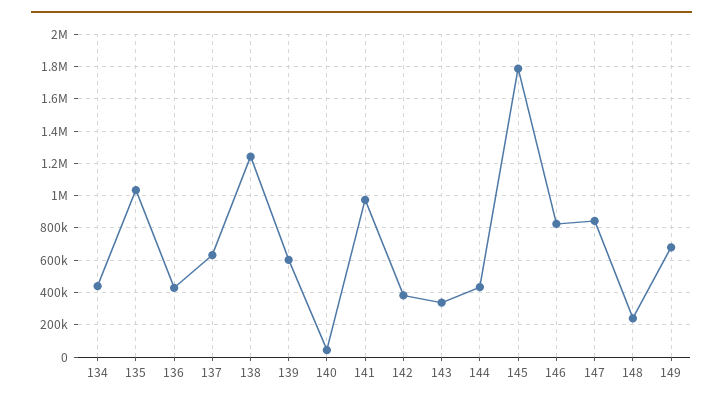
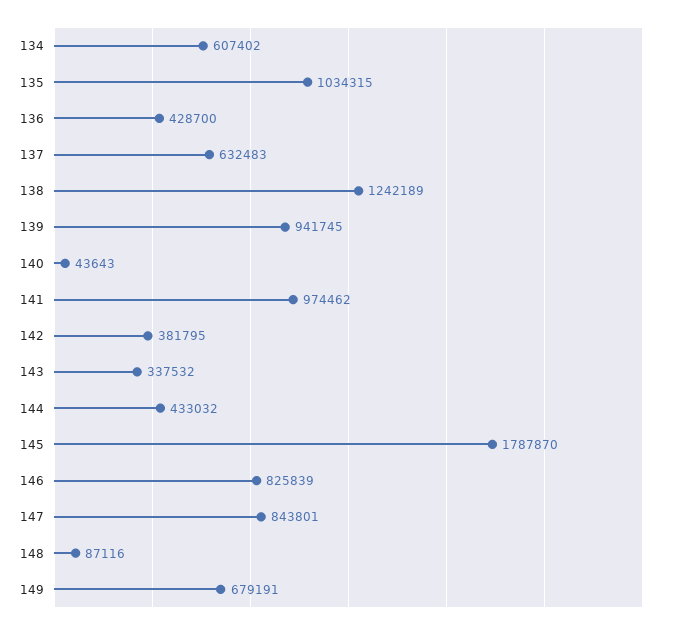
134: 450000 -> 607402
139: 600000 -> 941745
148: 250000 -> 87116

